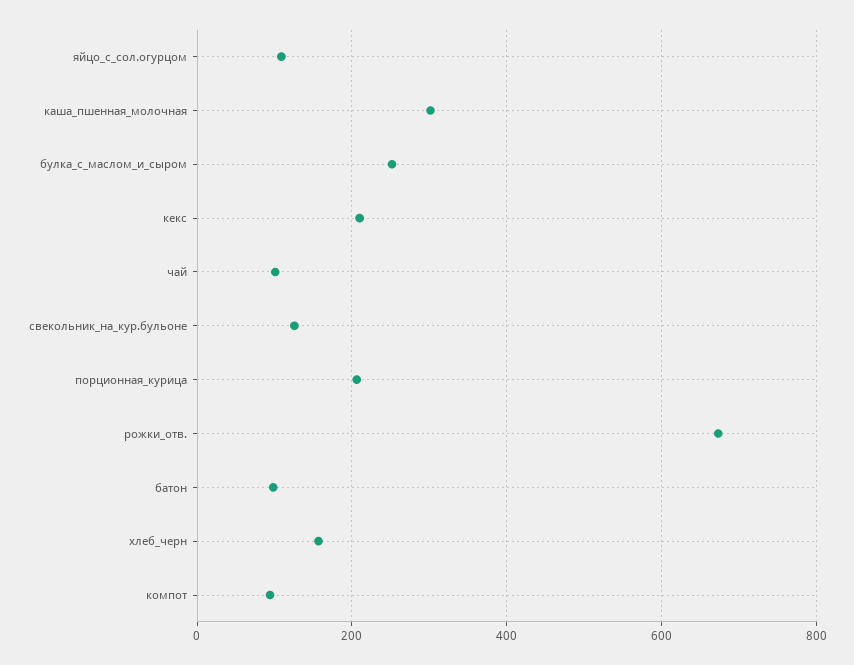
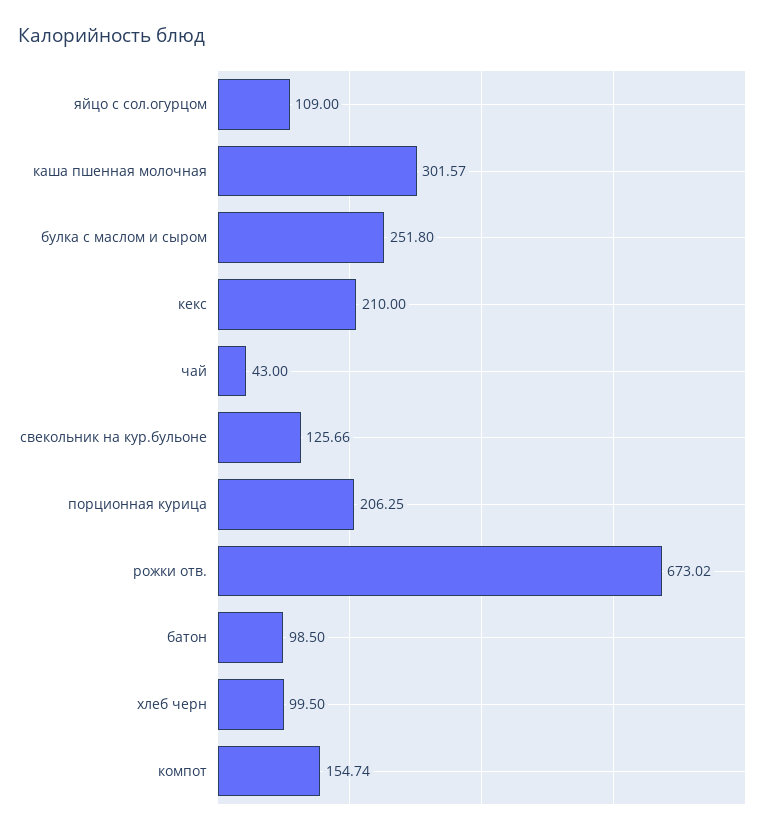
чай: 100 -> 43
хлеб_черн: 160 -> 99.5
компот: 100 -> 154.74

